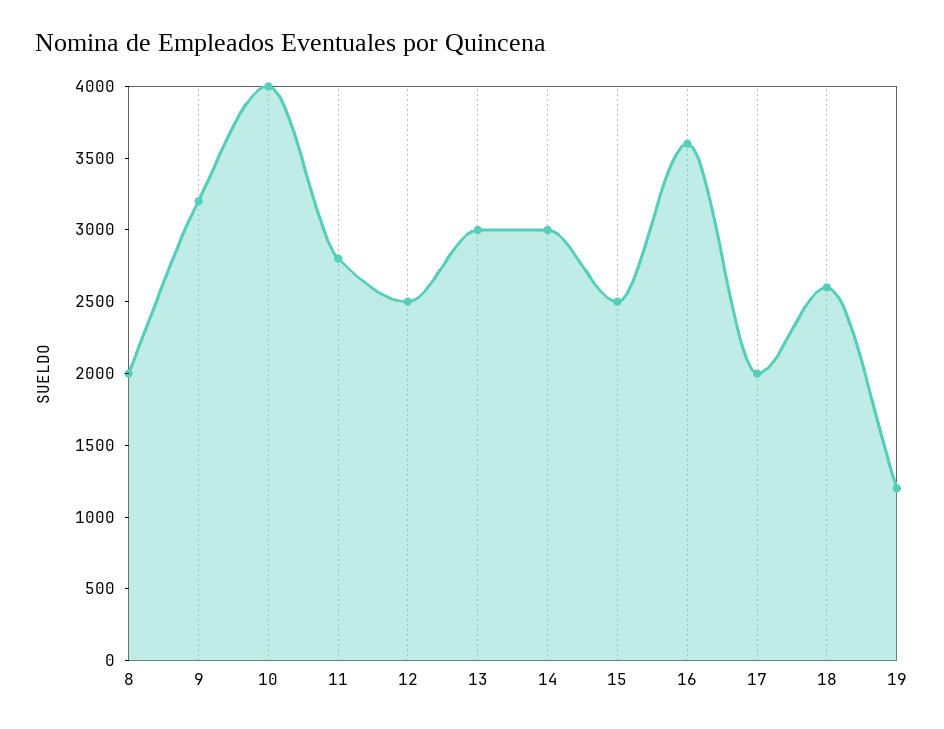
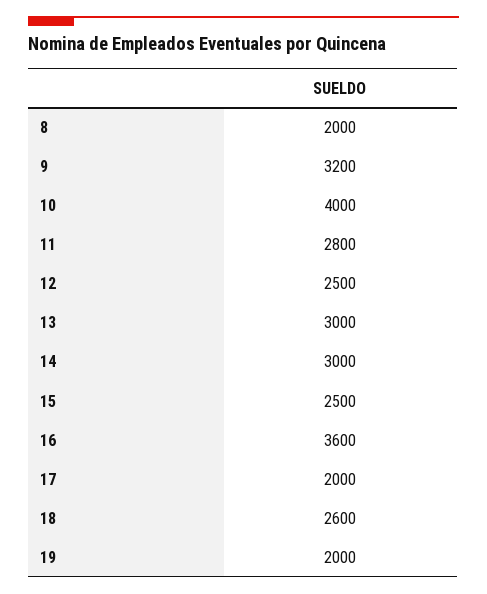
19: 1200 -> 2000

